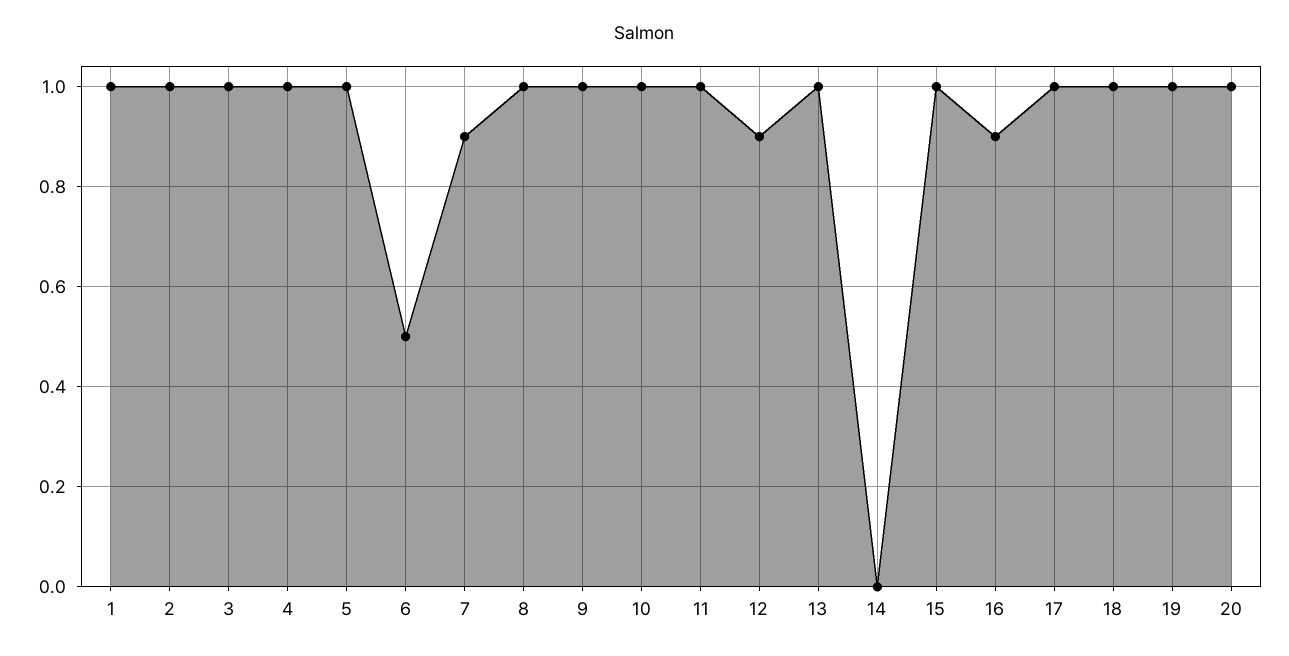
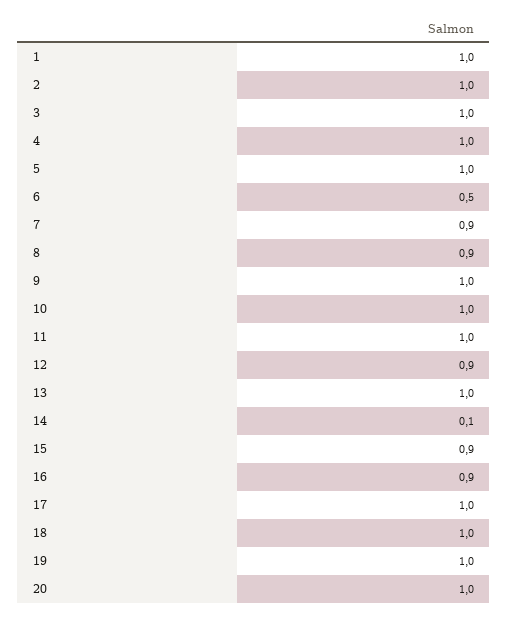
8: 1 -> 0.9
14: 0 -> 0.1
15: 1 -> 0.9

